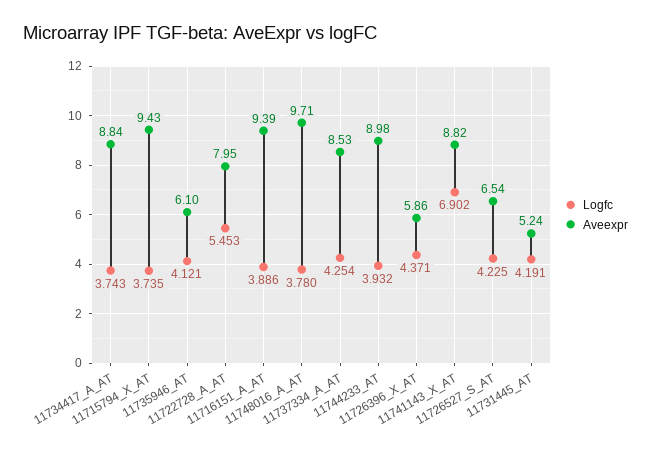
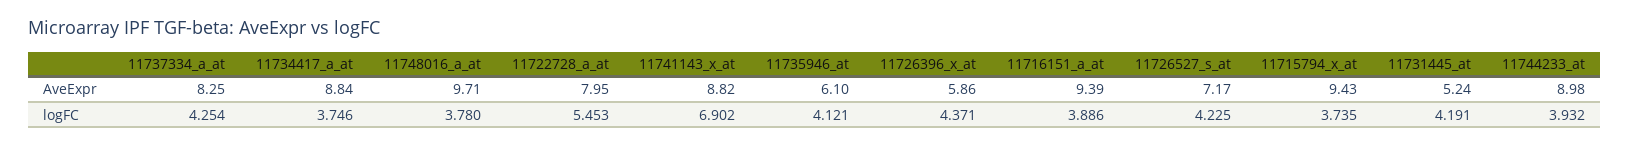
Logfc, 11734417_A_AT: 3.743 -> 3.746
Aveexpr, 11737334_A_AT: 8.53 -> 8.25
Aveexpr, 11726527_S_AT: 6.54 -> 7.17

